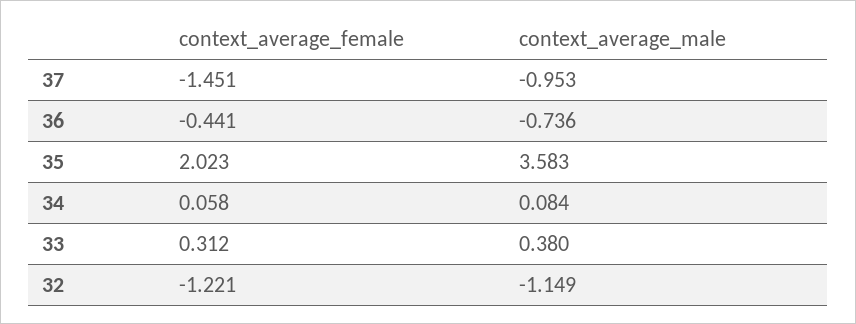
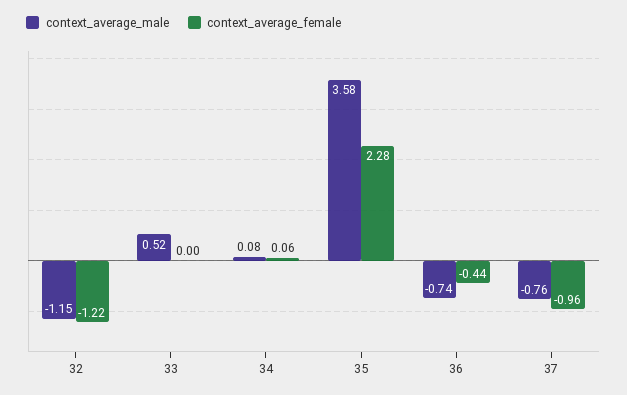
context_average_female, 37: -1.451 -> -0.96
context_average_male, 37: -0.953 -> -0.76
context_average_female, 35: 2.023 -> 2.28
context_average_female, 33: 0.312 -> 0
context_average_male, 33: 0.38 -> 0.52

